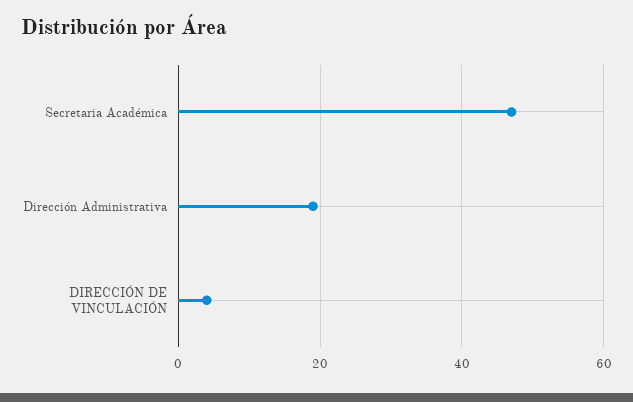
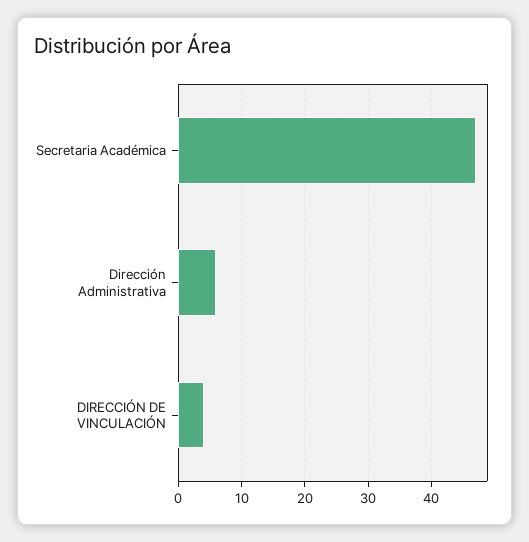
Dirección Administrativa: 20 -> 6

